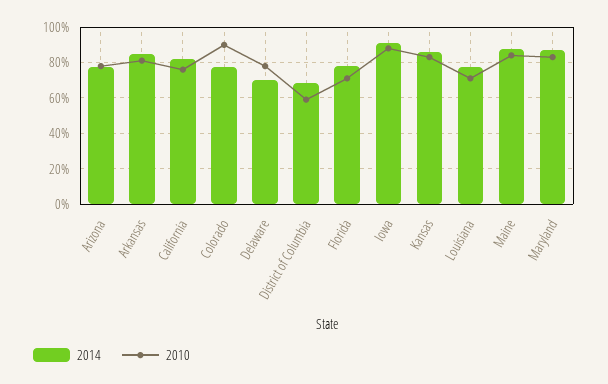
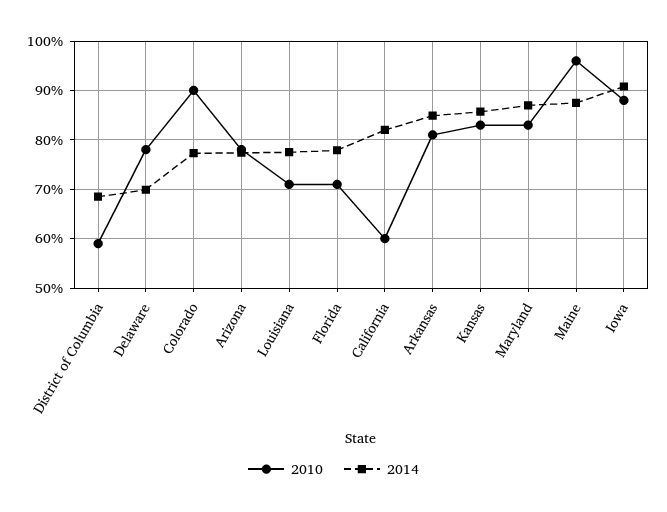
2010, California: 75 -> 60
2010, Maine: 85 -> 96

